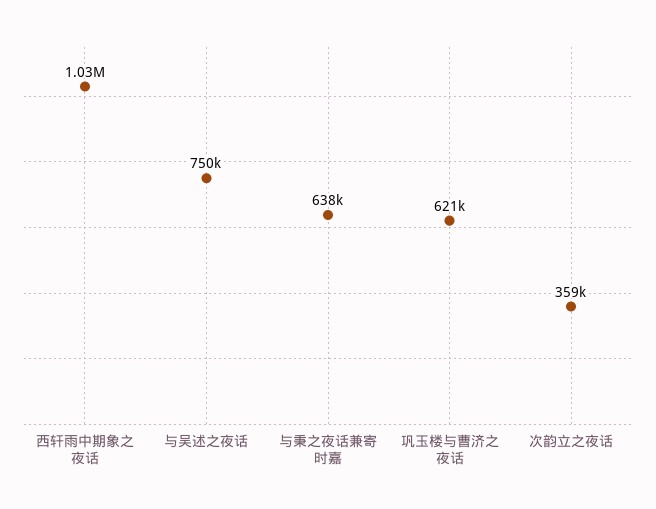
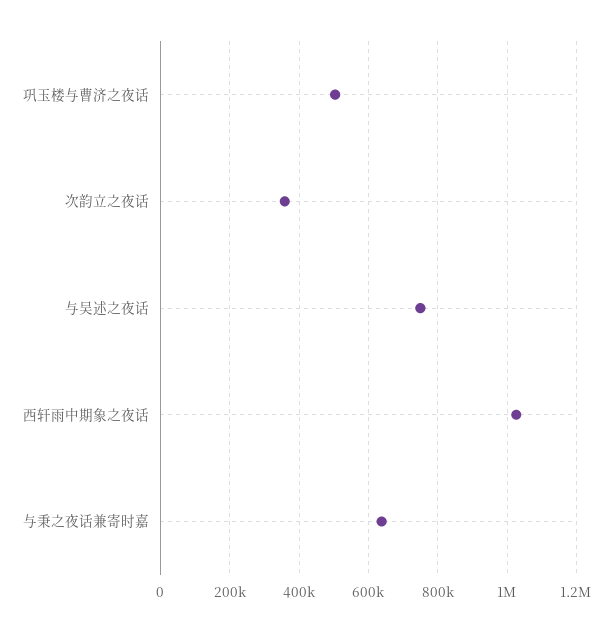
巩玉楼与曹济之夜话: 621000 -> 500000

